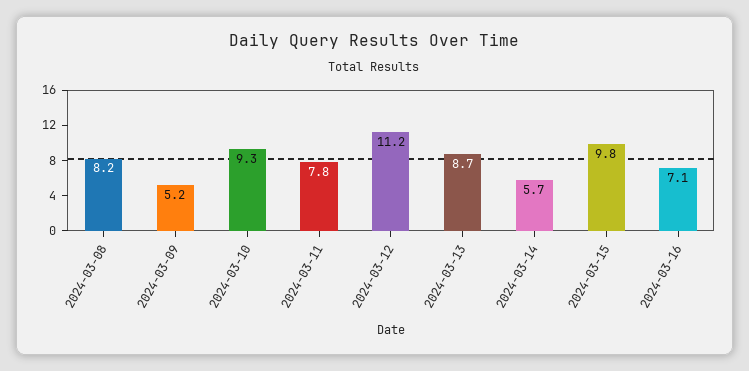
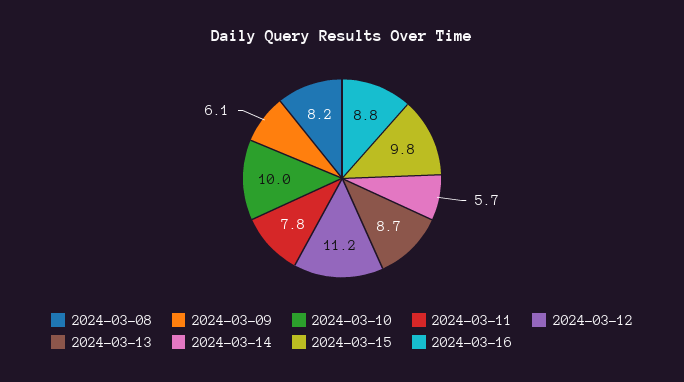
2024-03-09: 5.2 -> 6.1
2024-03-10: 9.3 -> 10
2024-03-16: 7.1 -> 8.8

